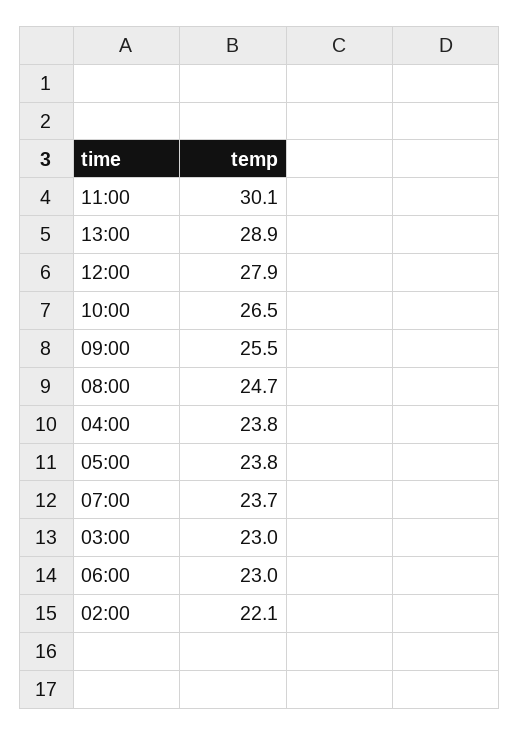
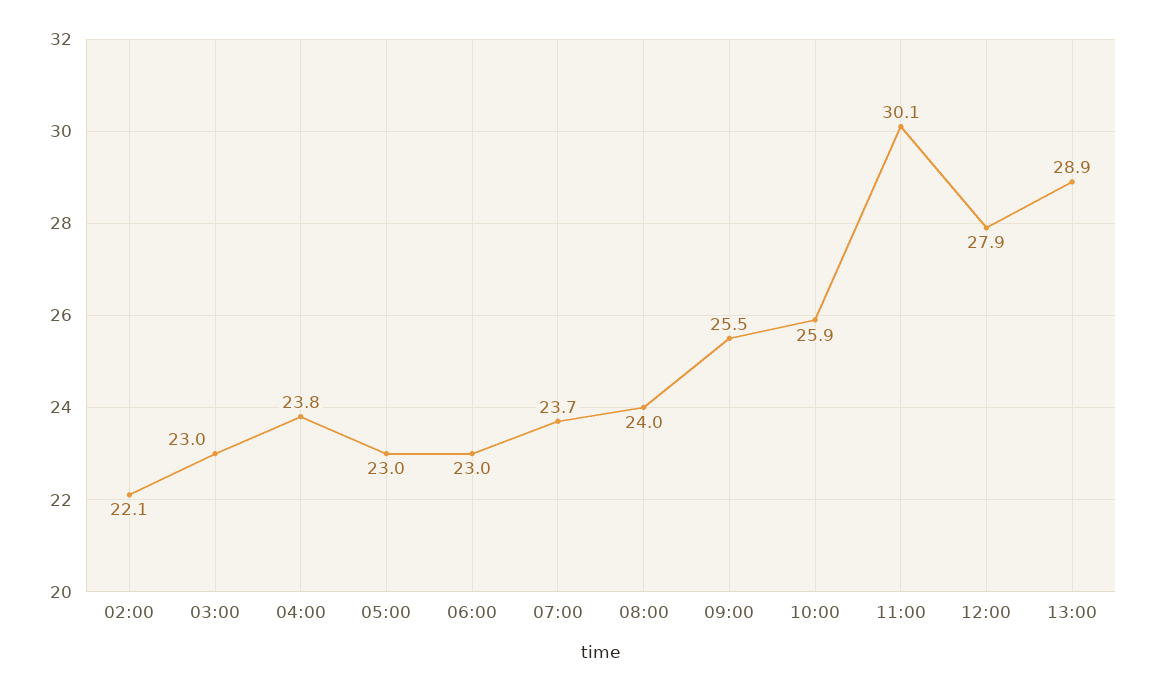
10:00: 26.5 -> 25.9
08:00: 24.7 -> 24
05:00: 23.8 -> 23

